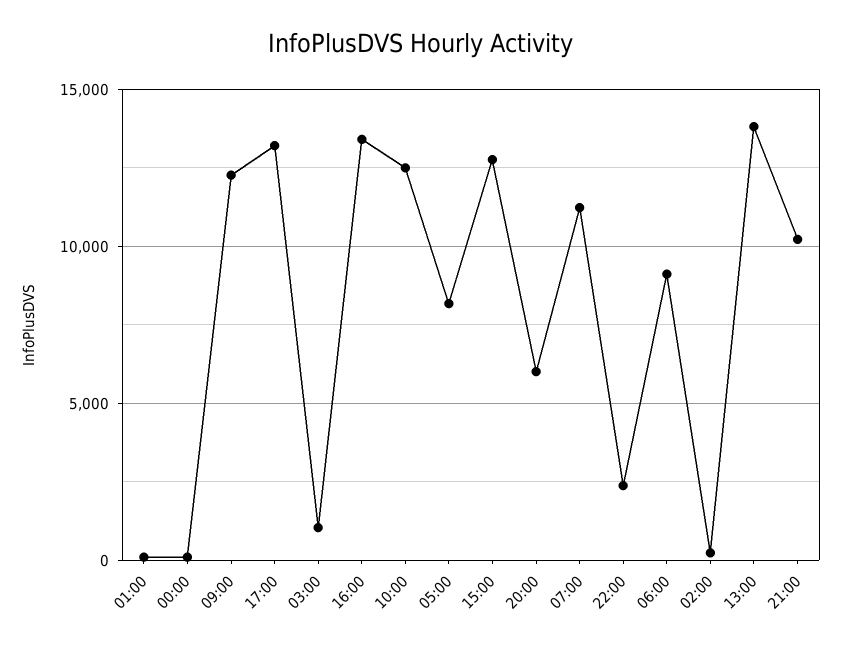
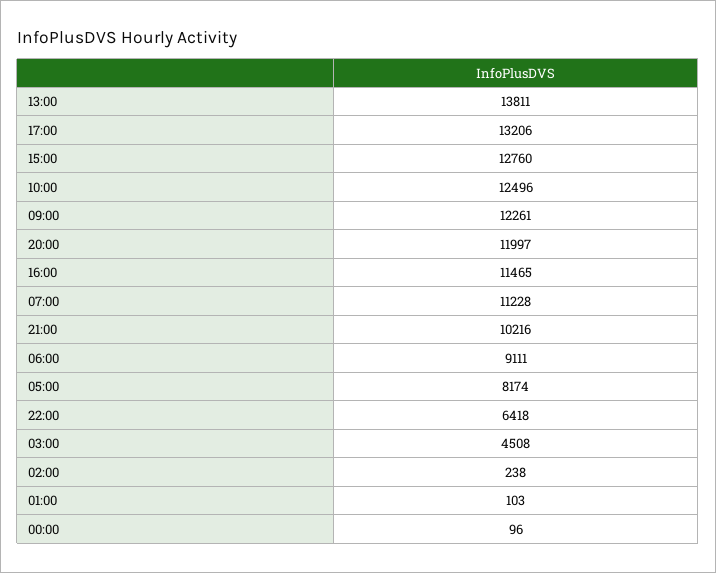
03:00: 1000 -> 4508
16:00: 13500 -> 11465
20:00: 6000 -> 11997
22:00: 2500 -> 6418

